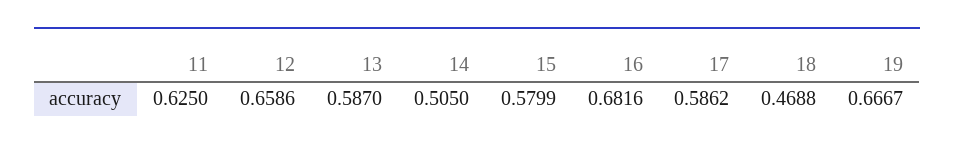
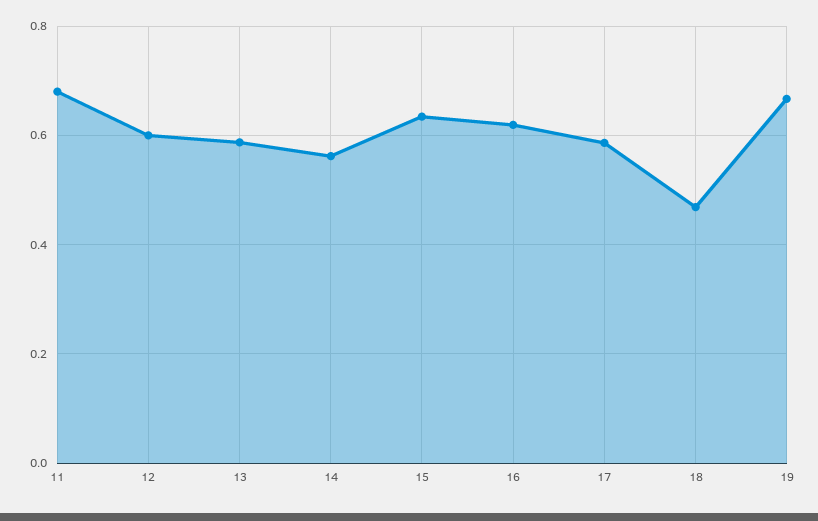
11: 0.625 -> 0.68
12: 0.6586 -> 0.6
14: 0.505 -> 0.56
15: 0.5799 -> 0.64
16: 0.6816 -> 0.62

